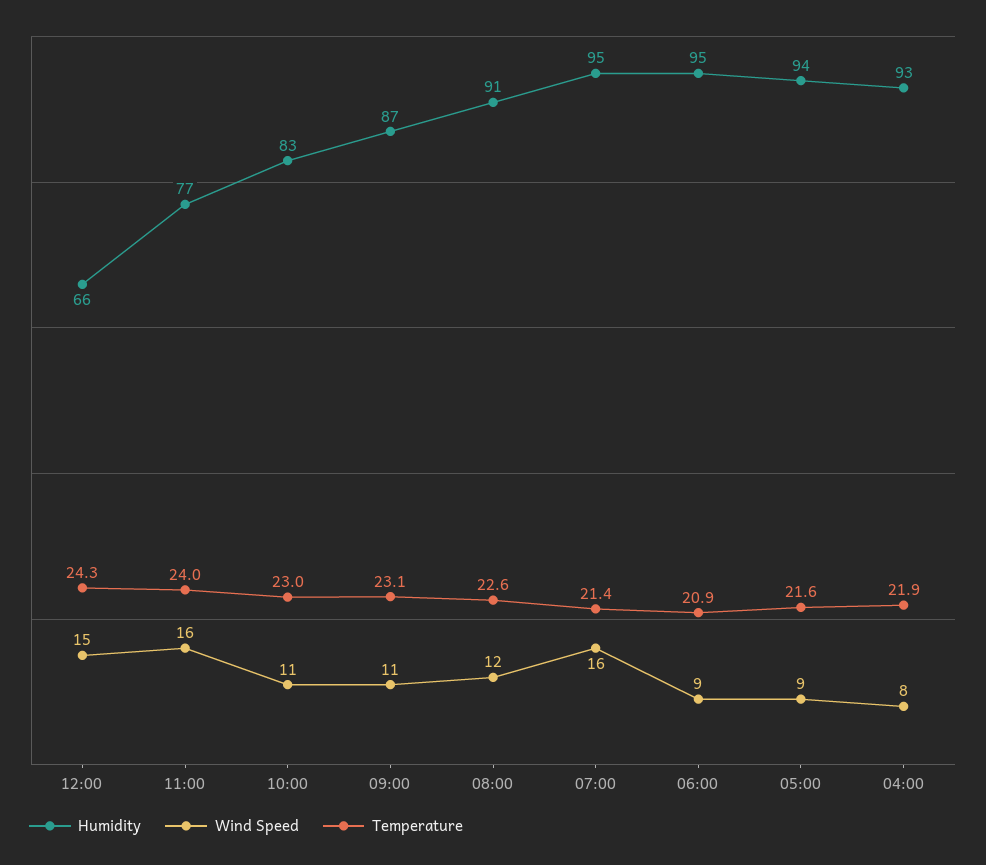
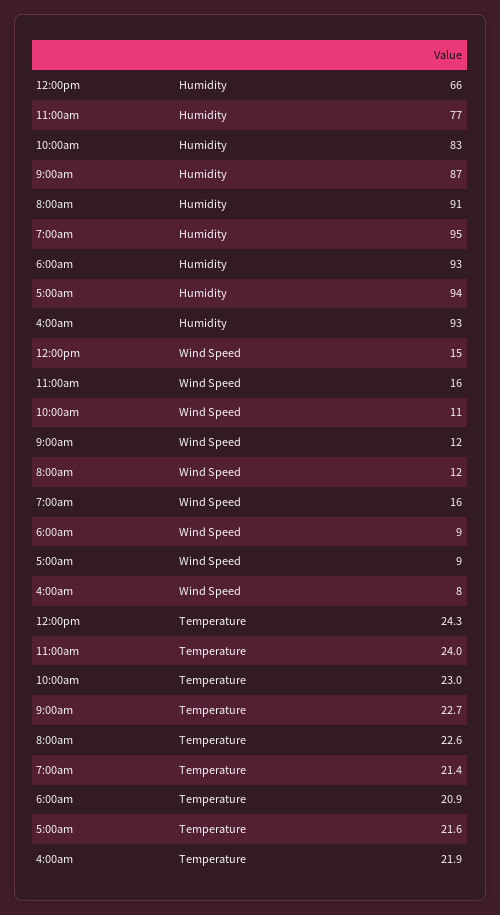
Wind Speed, 09:00: 11 -> 12
Temperature, 09:00: 23.1 -> 22.7
Humidity, 06:00: 95 -> 93

